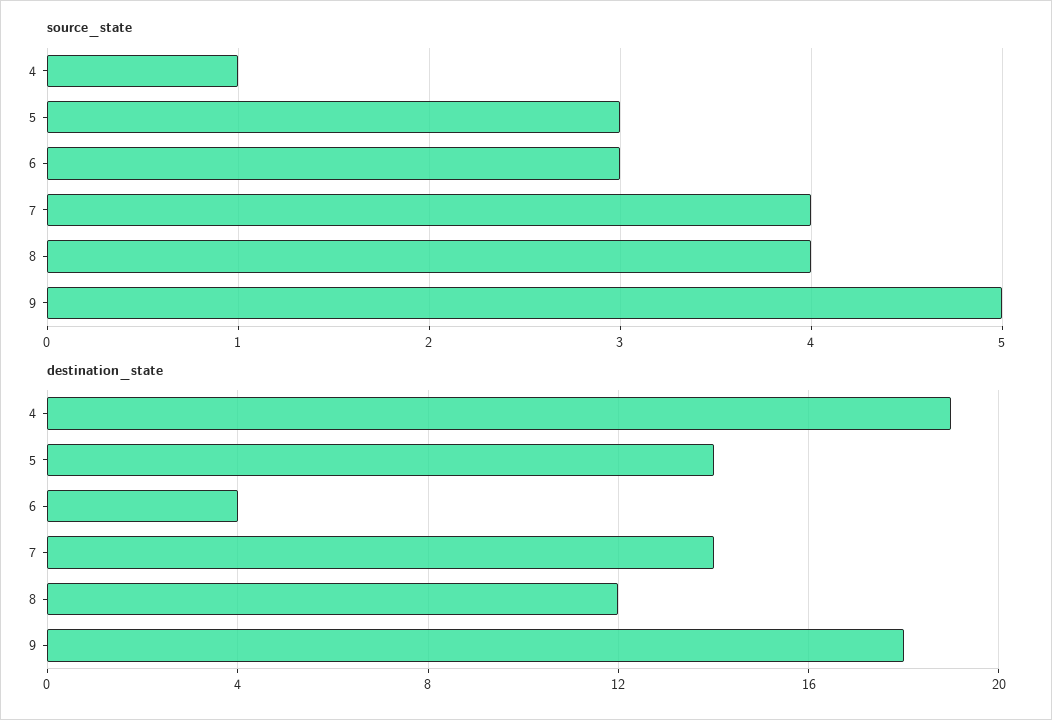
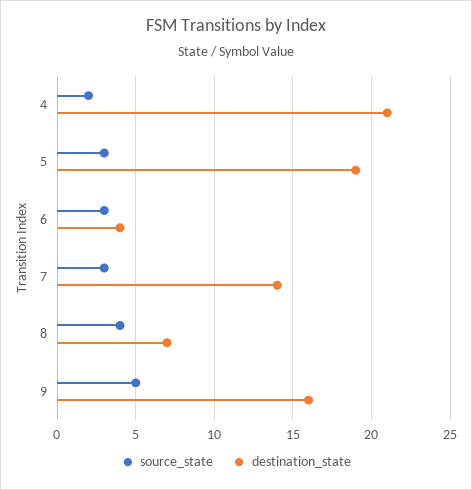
source_state, 4: 1 -> 2
source_state, 7: 4 -> 3
destination_state, 4: 19 -> 21
destination_state, 5: 14 -> 19
destination_state, 8: 12 -> 7
destination_state, 9: 18 -> 16

